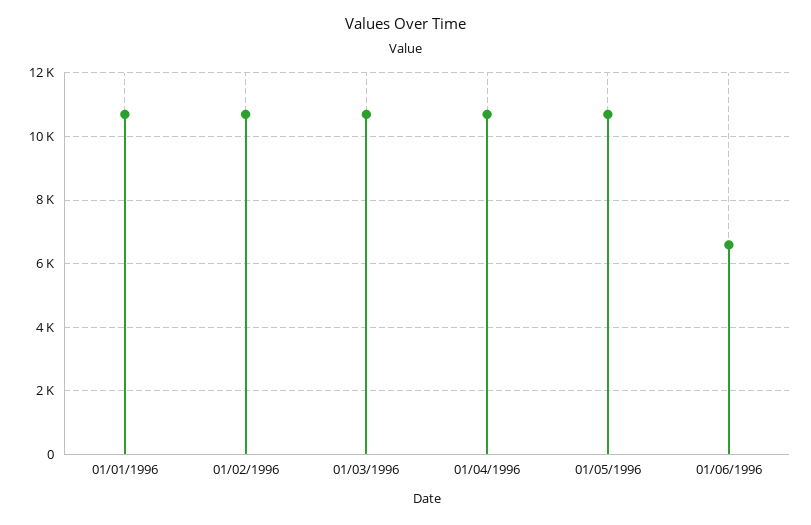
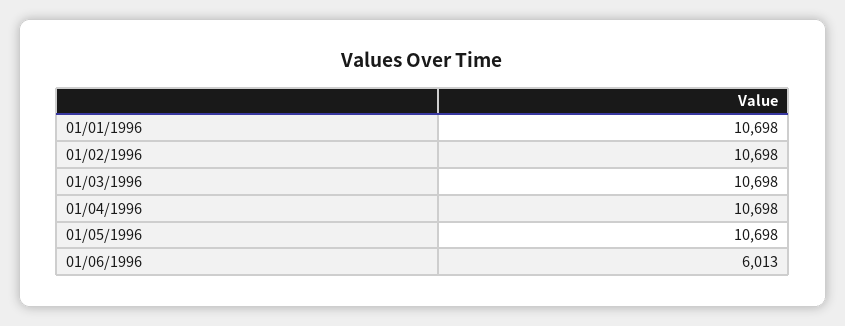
01/06/1996: 6600 -> 6013

